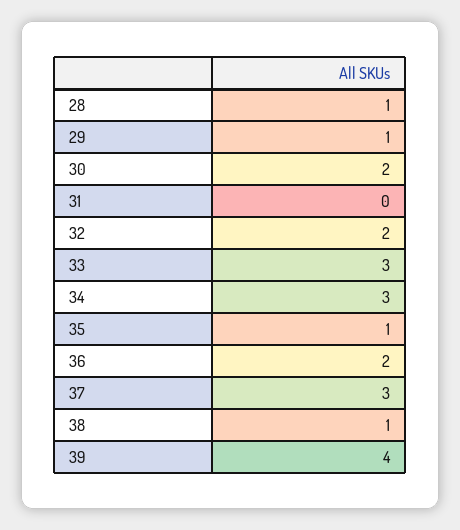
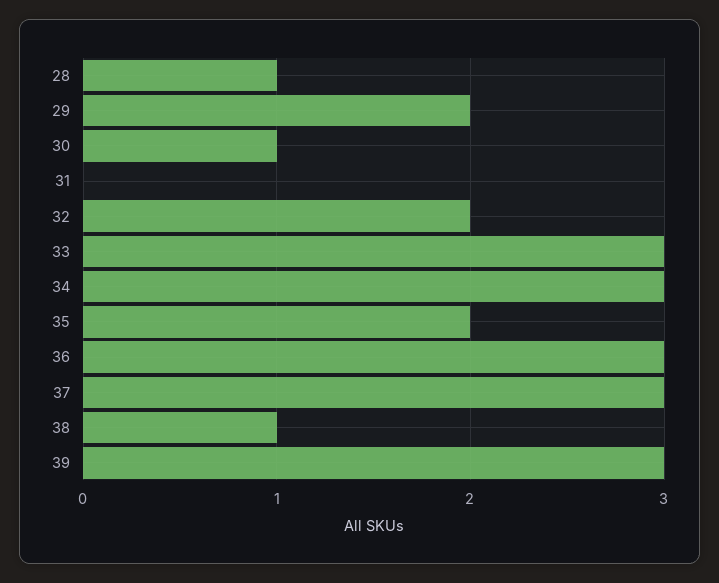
29: 1 -> 2
30: 2 -> 1
35: 1 -> 2
36: 2 -> 3
39: 4 -> 3

